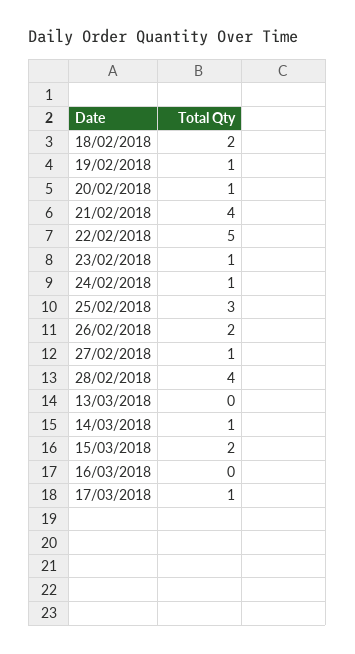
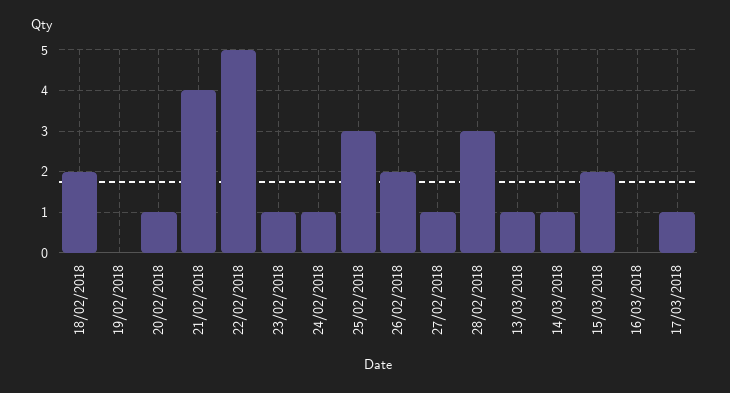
19/02/2018: 1 -> 0
28/02/2018: 4 -> 3
13/03/2018: 0 -> 1

